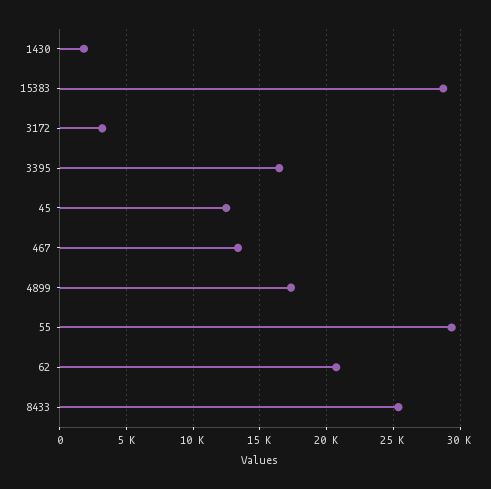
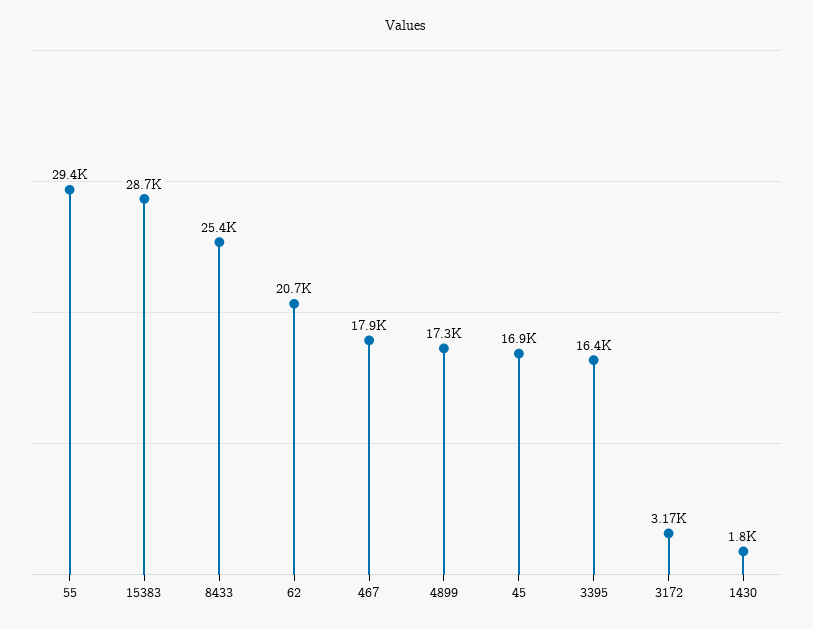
45: 12500 -> 16900
467: 13500 -> 17900

